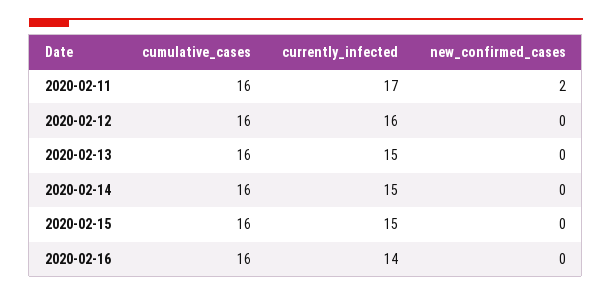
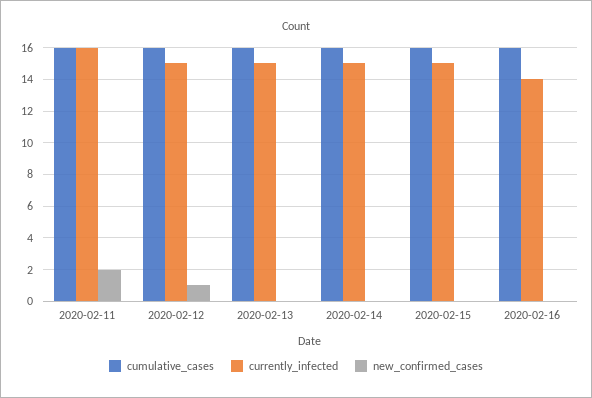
currently_infected, 2020-02-11: 17 -> 16
currently_infected, 2020-02-12: 16 -> 15
new_confirmed_cases, 2020-02-12: 0 -> 1

